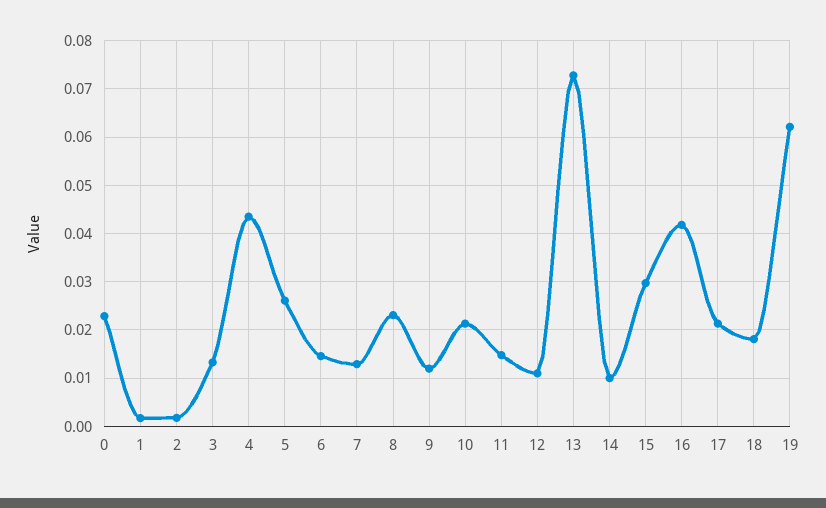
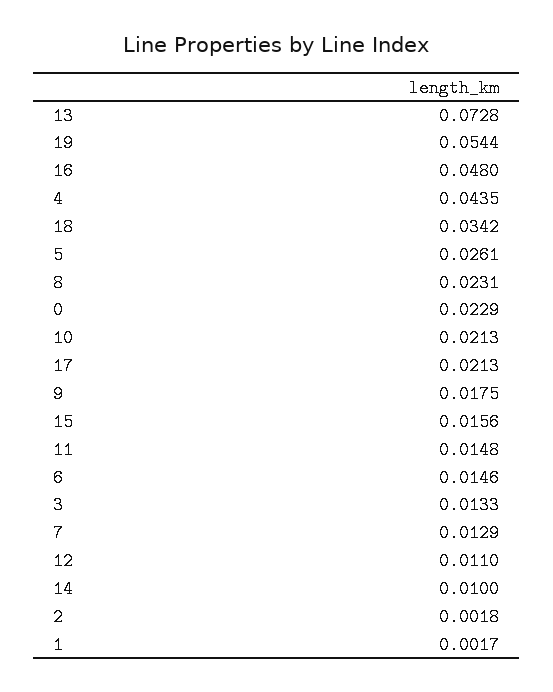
9: 0.012 -> 0.0175
15: 0.03 -> 0.0156
16: 0.042 -> 0.048
18: 0.018 -> 0.0342
19: 0.062 -> 0.0544

